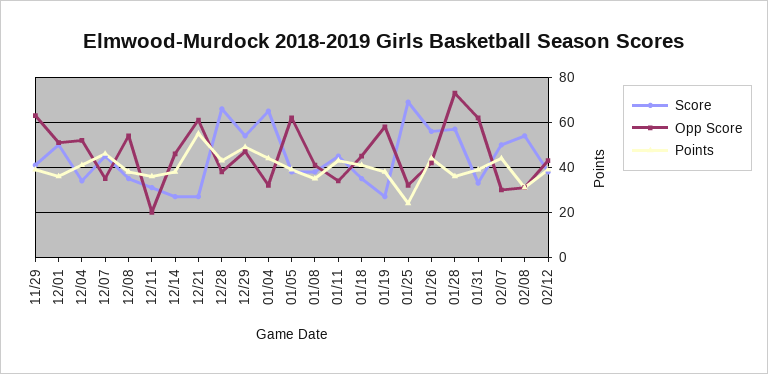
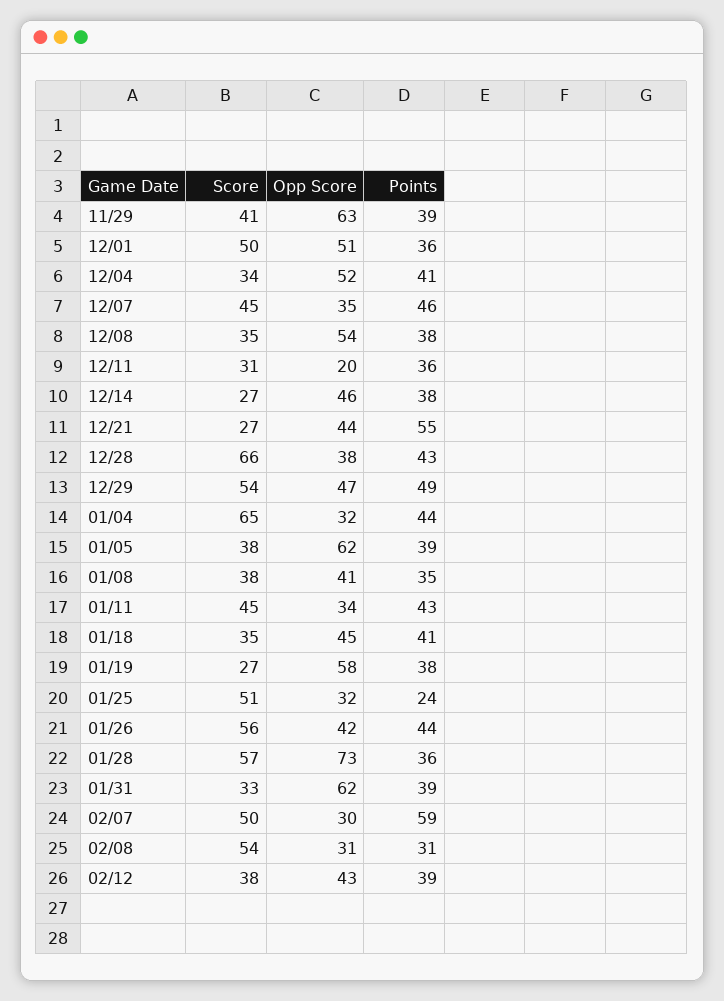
Opp Score, 12/21: 60 -> 44
Score, 01/25: 70 -> 51
Points, 02/07: 45 -> 59

